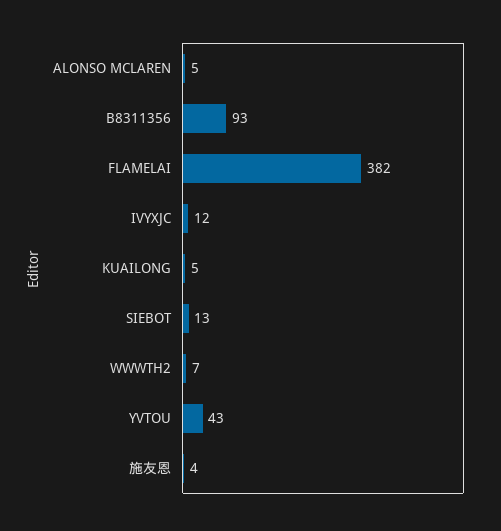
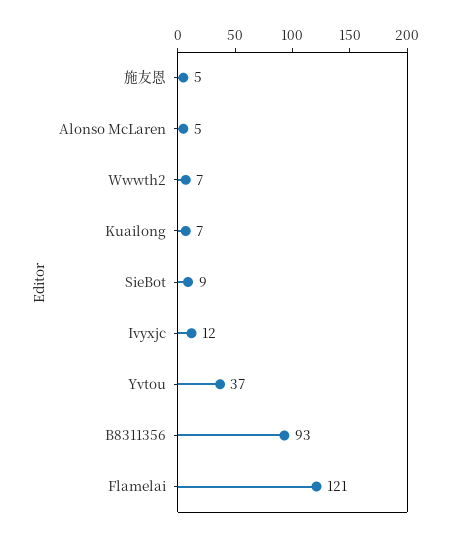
FLAMELAI: 382 -> 121
KUAILONG: 5 -> 7
SIEBOT: 13 -> 9
YVTOU: 43 -> 37
施友恩: 4 -> 5

